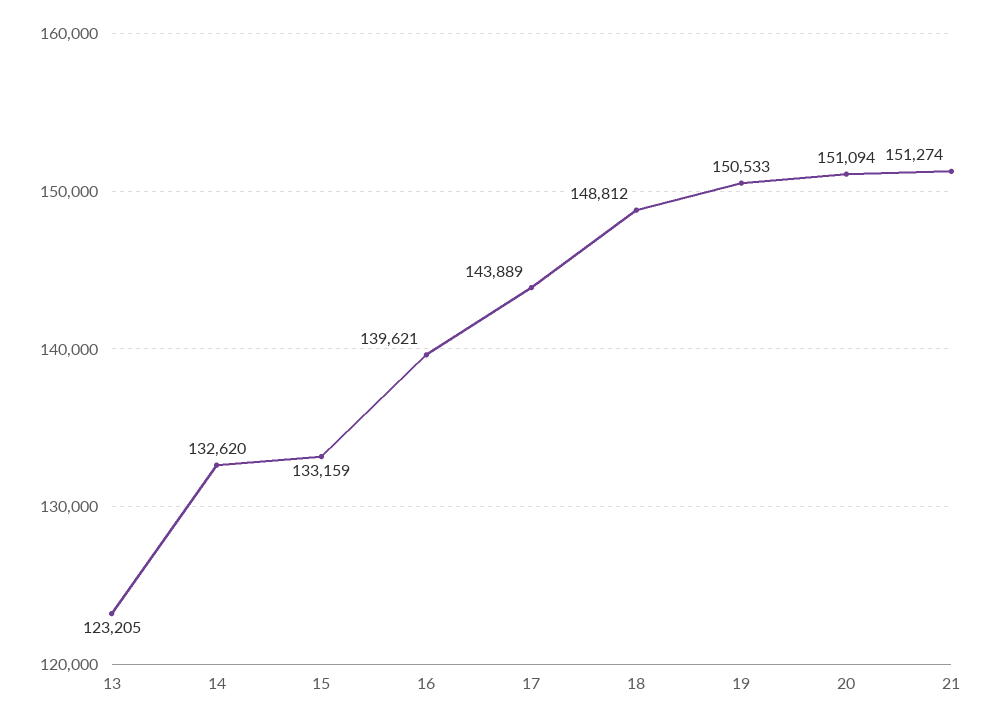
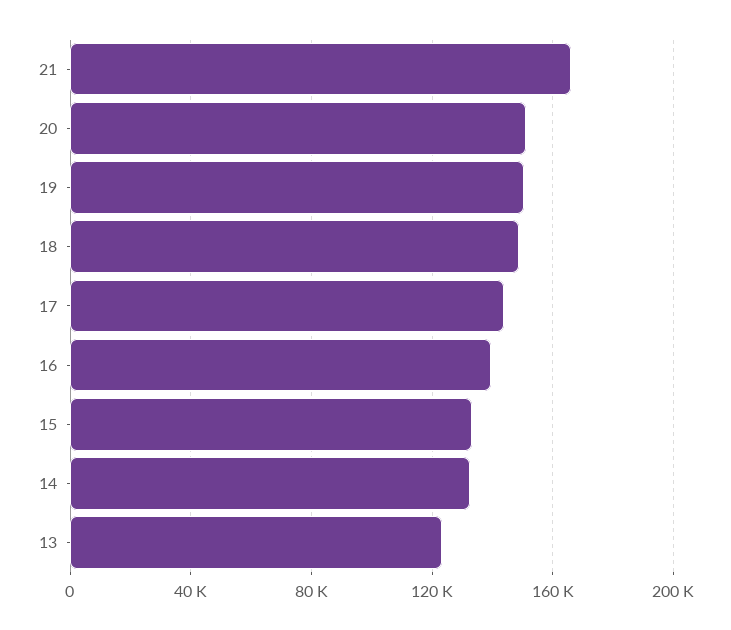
21: 151274 -> 165000

